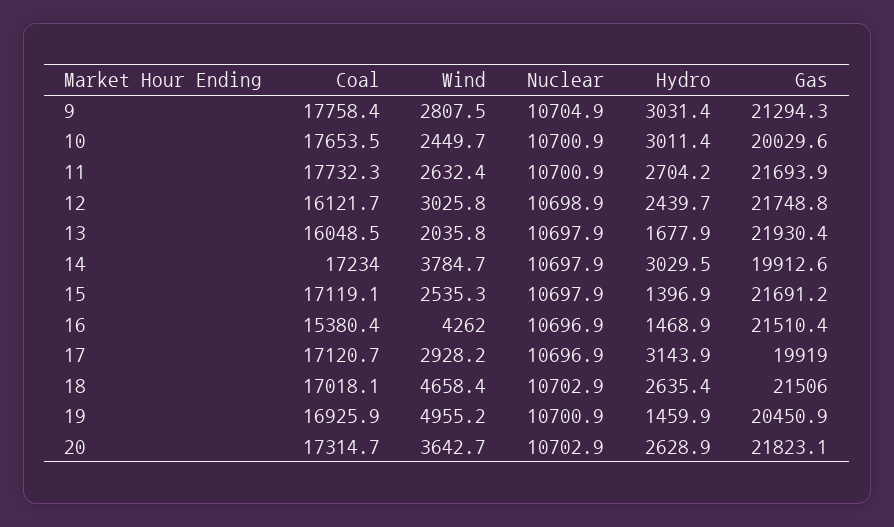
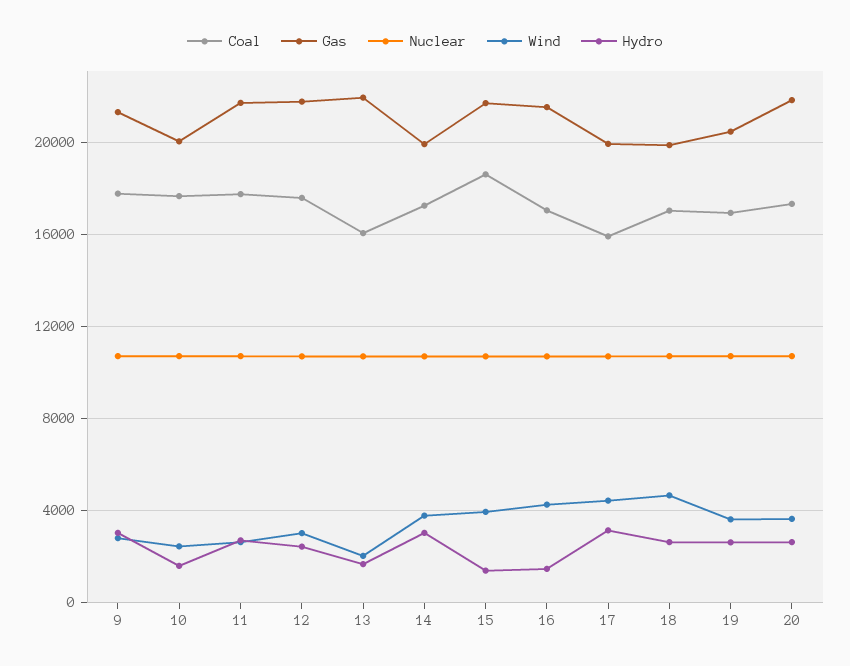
Hydro, 10: 3011.4 -> 1500
Coal, 12: 16121.7 -> 17500
Coal, 15: 17119.1 -> 18500
Wind, 15: 2535.3 -> 4000
Coal, 16: 15380.4 -> 17000
Coal, 17: 17120.7 -> 16000
Wind, 17: 2928.2 -> 4500
Gas, 18: 21506 -> 20000
Wind, 19: 4955.2 -> 3500
Hydro, 19: 1459.9 -> 2500

